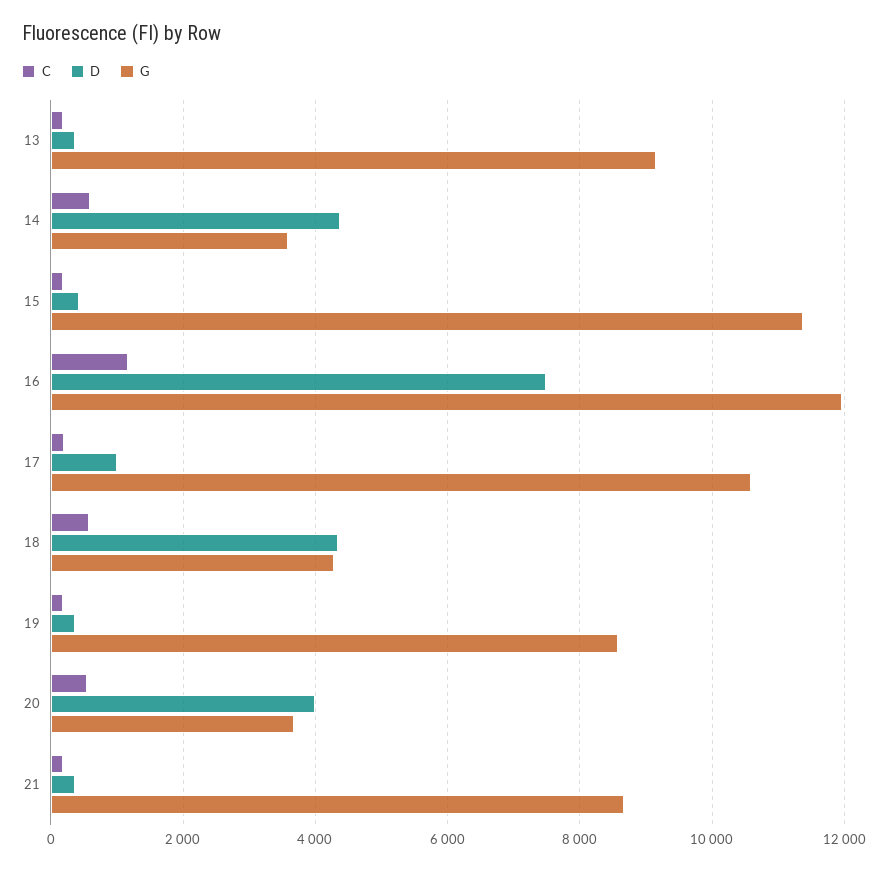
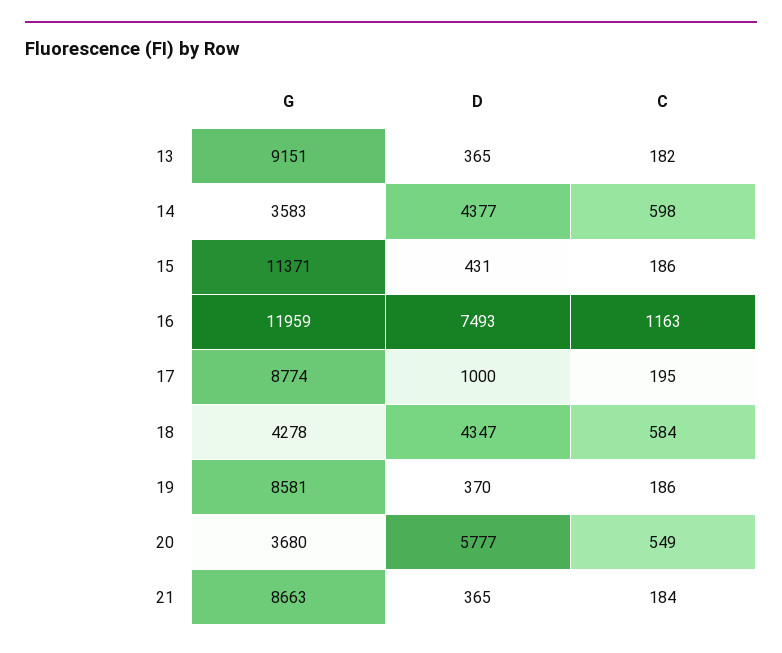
G, 17: 10600 -> 8774
D, 20: 4000 -> 5777

